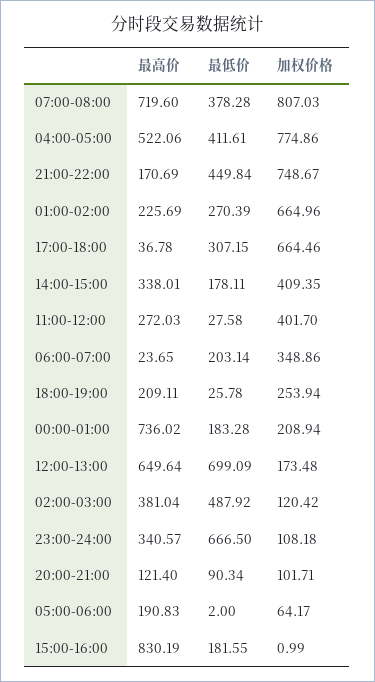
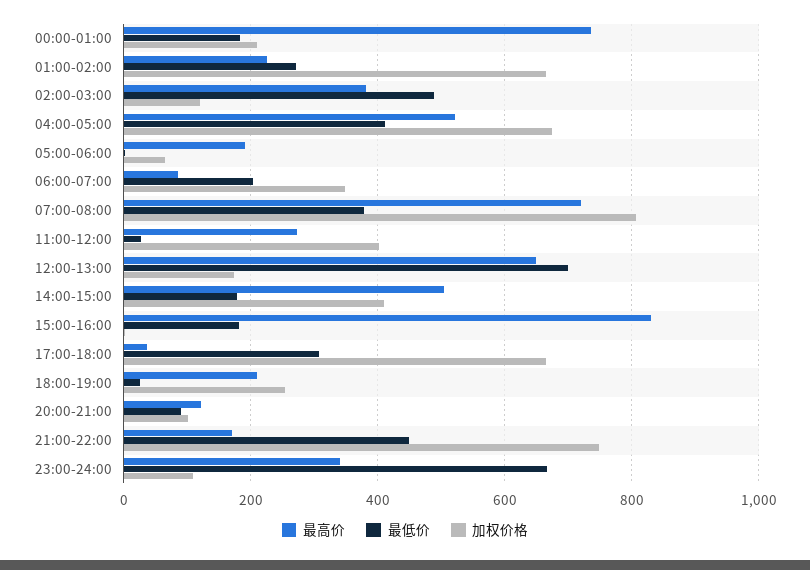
加权价格, 04:00-05:00: 774.86 -> 680
最高价, 14:00-15:00: 338.01 -> 500
最高价, 06:00-07:00: 23.65 -> 80

